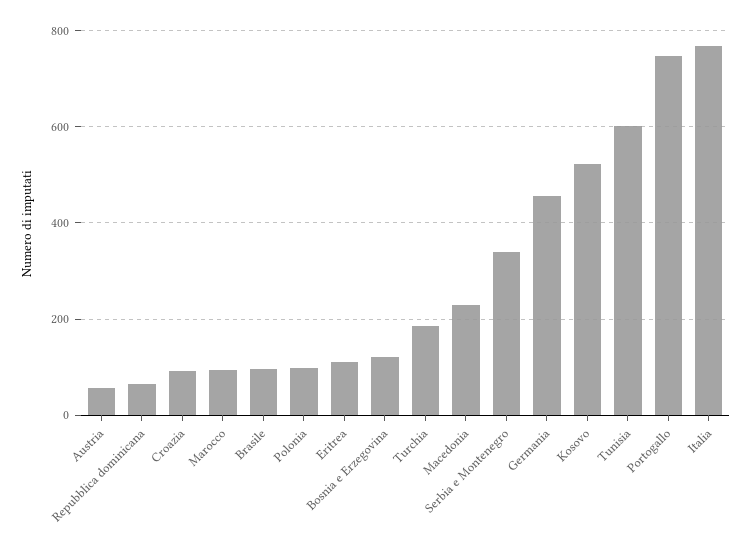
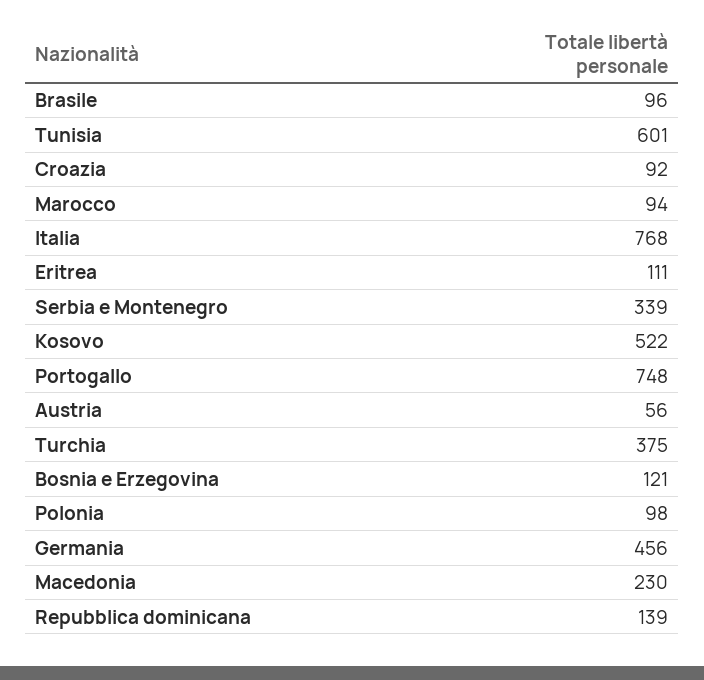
Repubblica dominicana: 60 -> 139
Turchia: 180 -> 375

